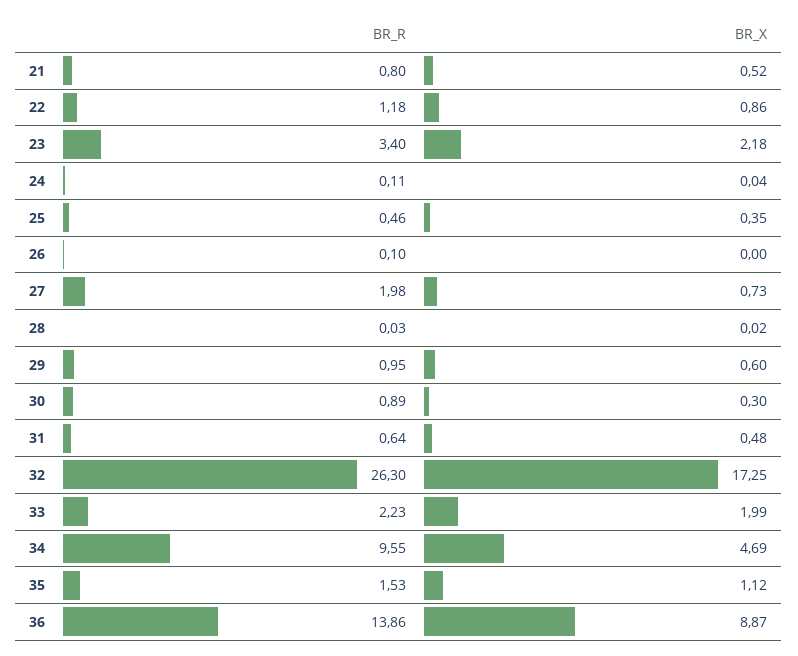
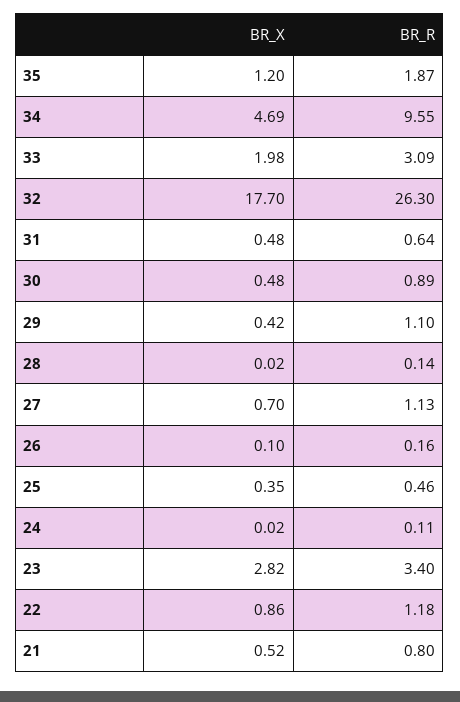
BR_X, 23: 2.18 -> 2.82
BR_X, 24: 0.04 -> 0.02
BR_R, 26: 0.1 -> 0.16
BR_X, 26: 0 -> 0.1
BR_R, 27: 1.98 -> 1.13
BR_X, 27: 0.73 -> 0.7
BR_R, 28: 0.03 -> 0.14
BR_R, 29: 0.95 -> 1.1
BR_X, 29: 0.6 -> 0.42
BR_X, 30: 0.3 -> 0.48
BR_X, 32: 17.25 -> 17.7
BR_R, 33: 2.23 -> 3.09
BR_X, 33: 1.99 -> 1.98
BR_R, 35: 1.53 -> 1.87
BR_X, 35: 1.12 -> 1.2
BR_R, 36: 13.86 -> none
BR_X, 36: 8.87 -> none

